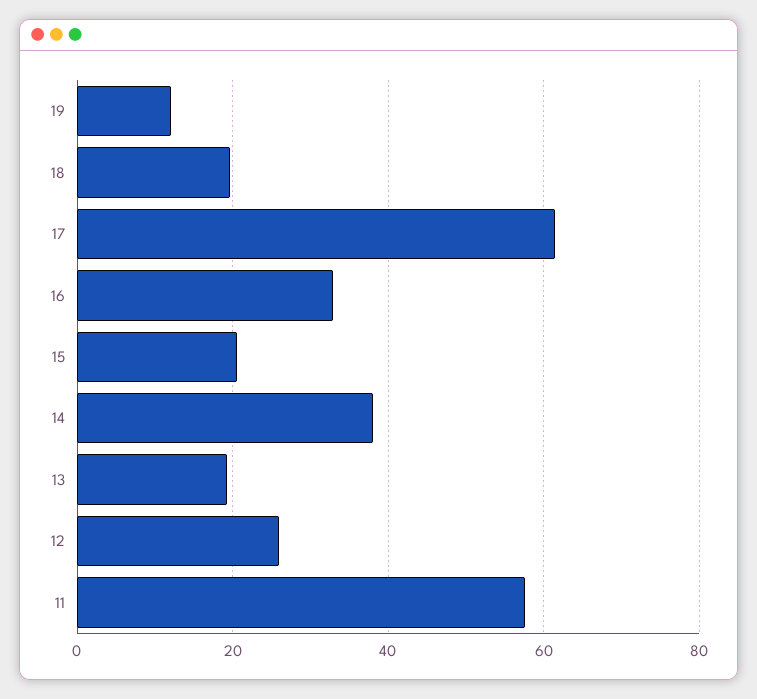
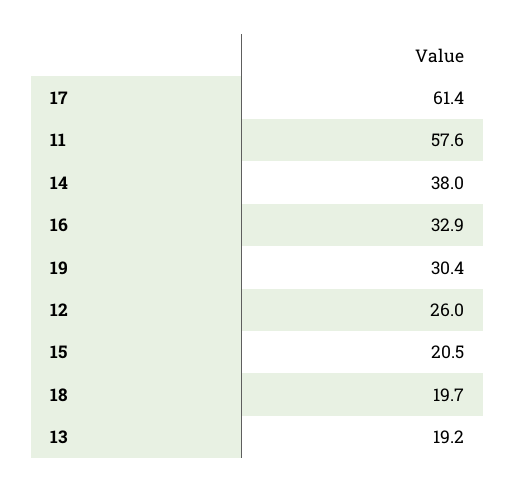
19: 12 -> 30.4

